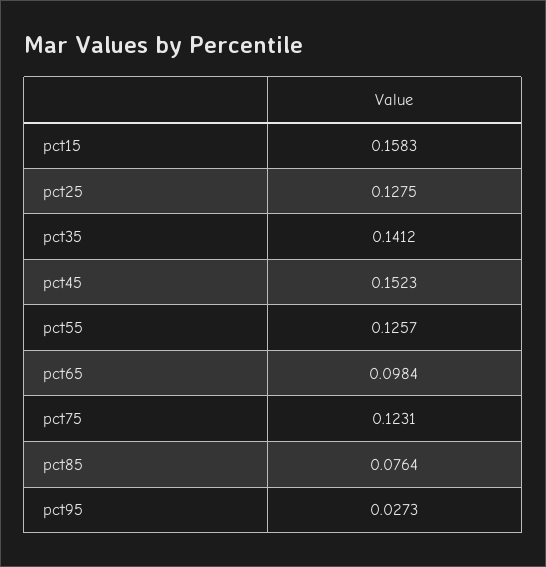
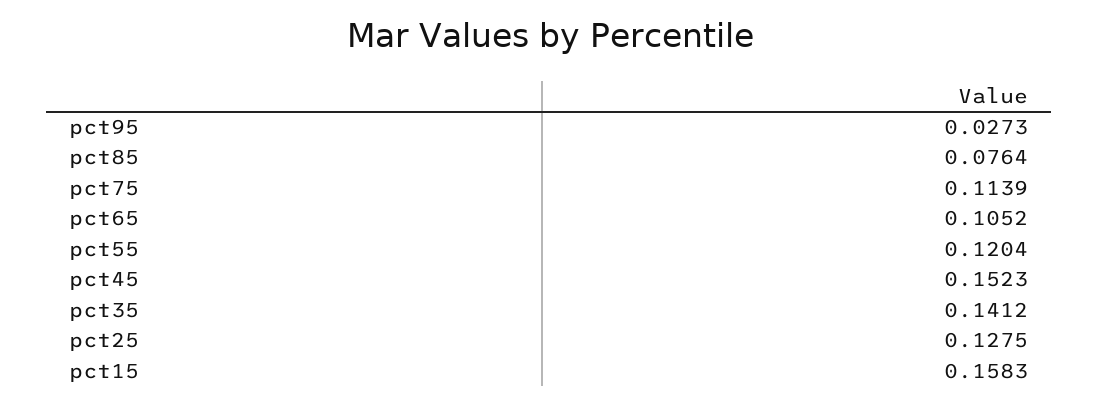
pct55: 0.1257 -> 0.1204
pct65: 0.0984 -> 0.1052
pct75: 0.1231 -> 0.1139

